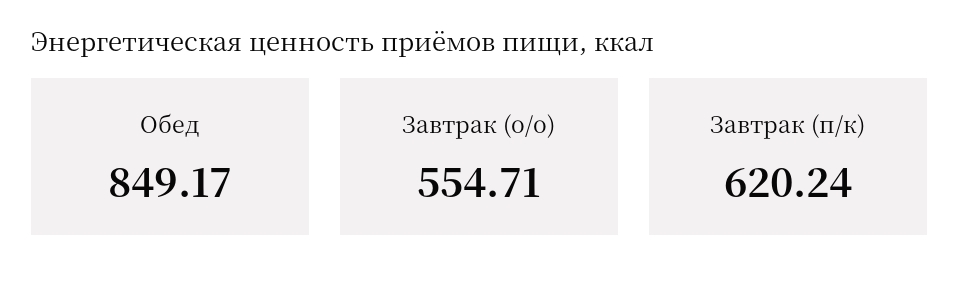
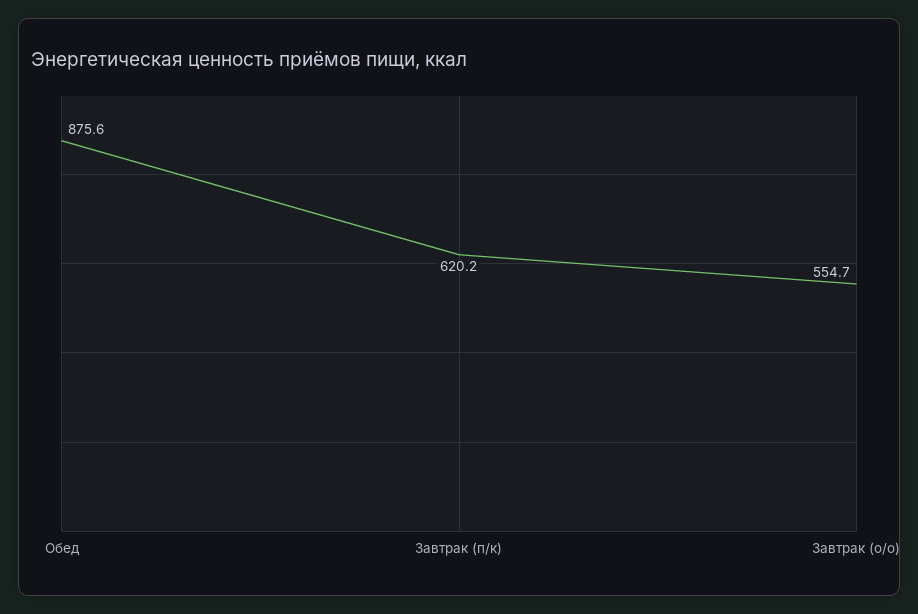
Обед: 849.17 -> 875.6

